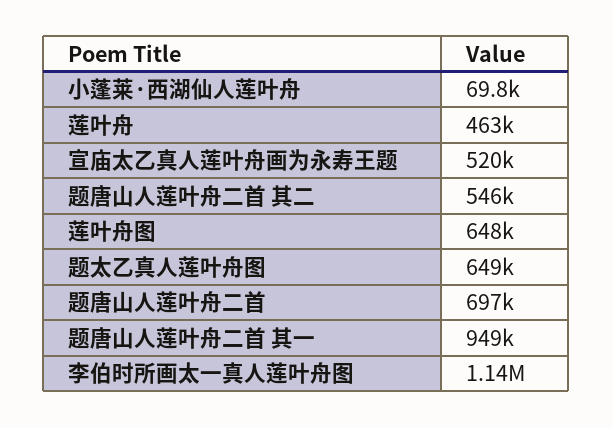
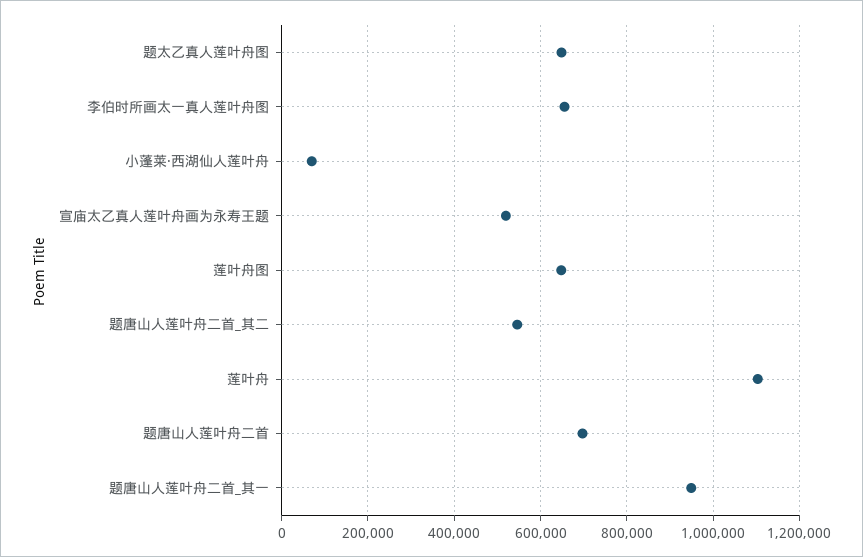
莲叶舟: 463000 -> 1100000
李伯时所画太一真人莲叶舟图: 1140000 -> 660000

